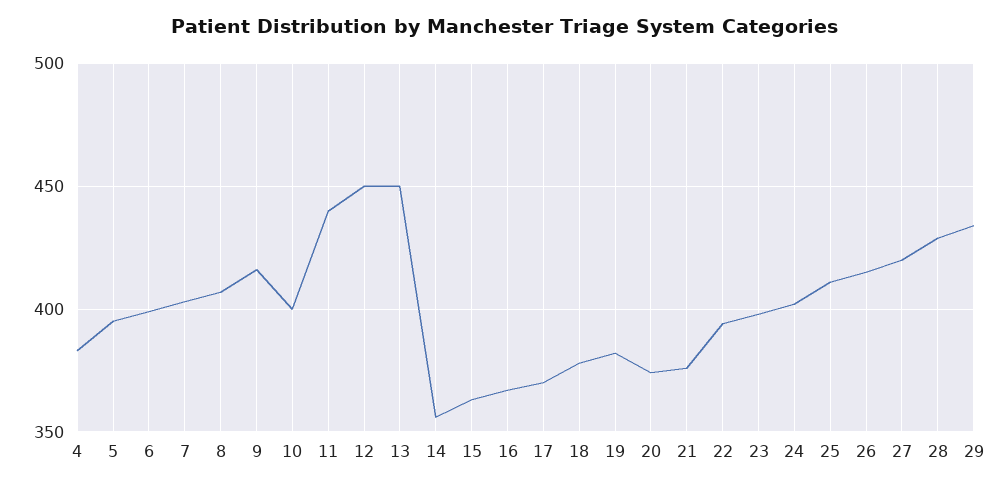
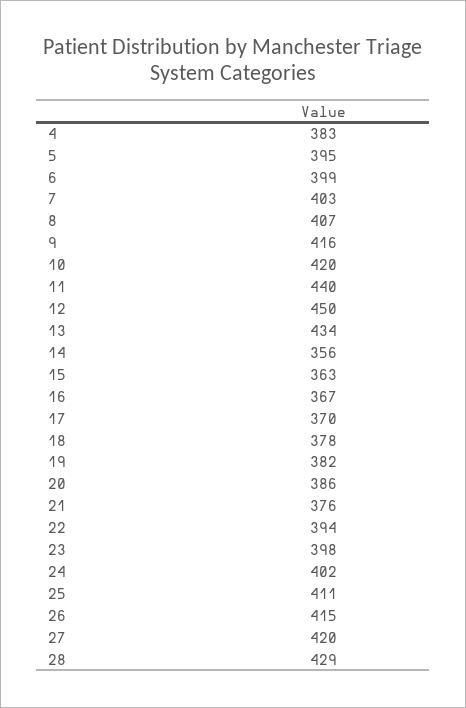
10: 400 -> 420
13: 450 -> 434
20: 375 -> 386
29: 435 -> none

